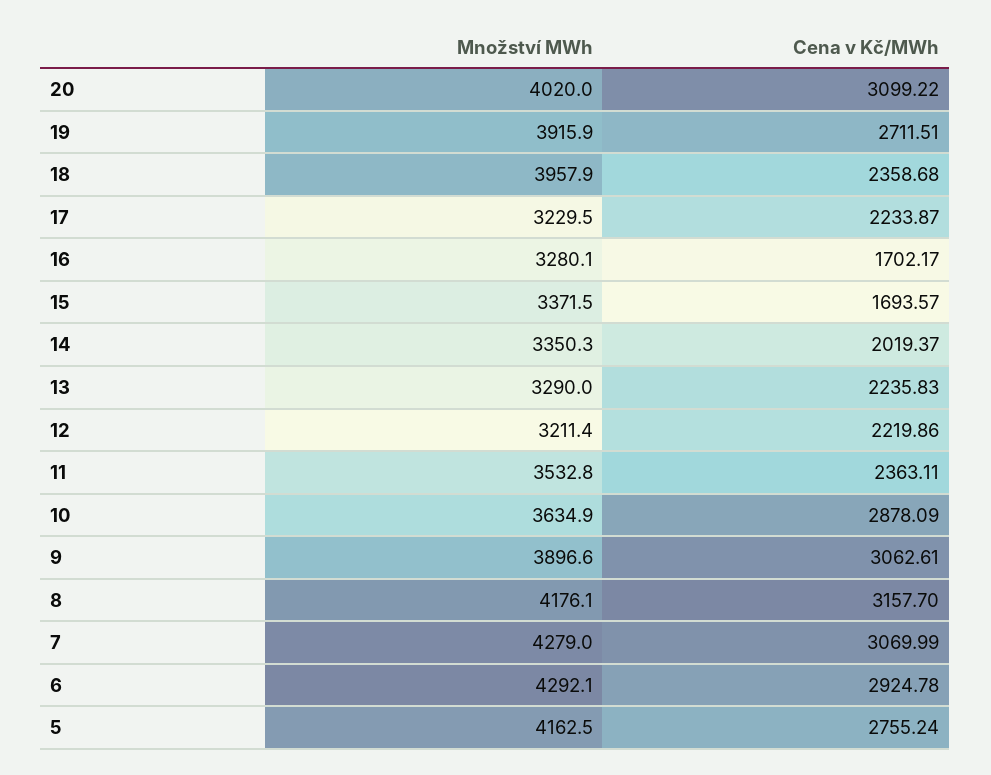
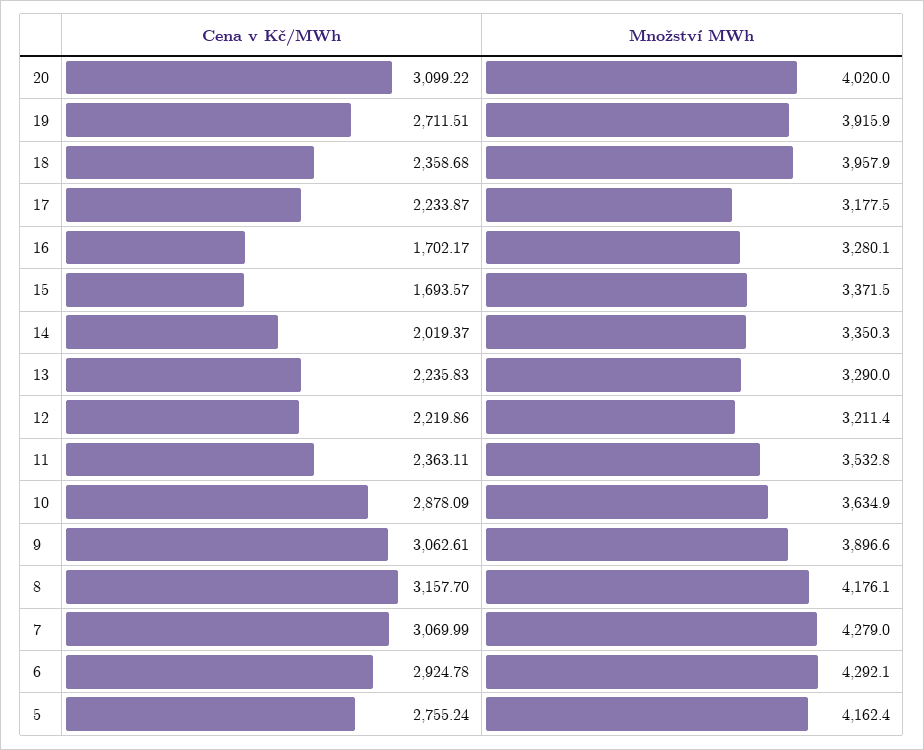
Množství MWh, 17: 3229.5 -> 3177.5
Množství MWh, 5: 4162.5 -> 4162.4

